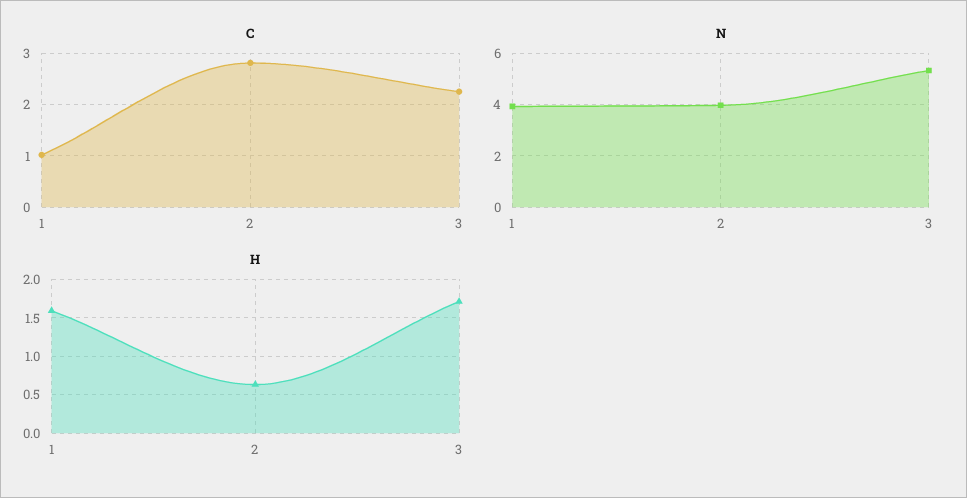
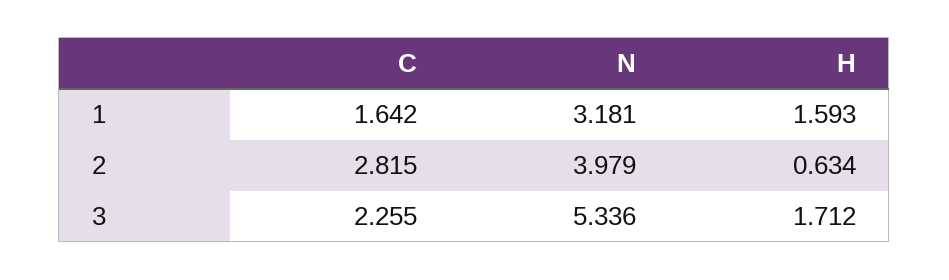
C, 1: 1 -> 1.642
N, 1: 4 -> 3.181

